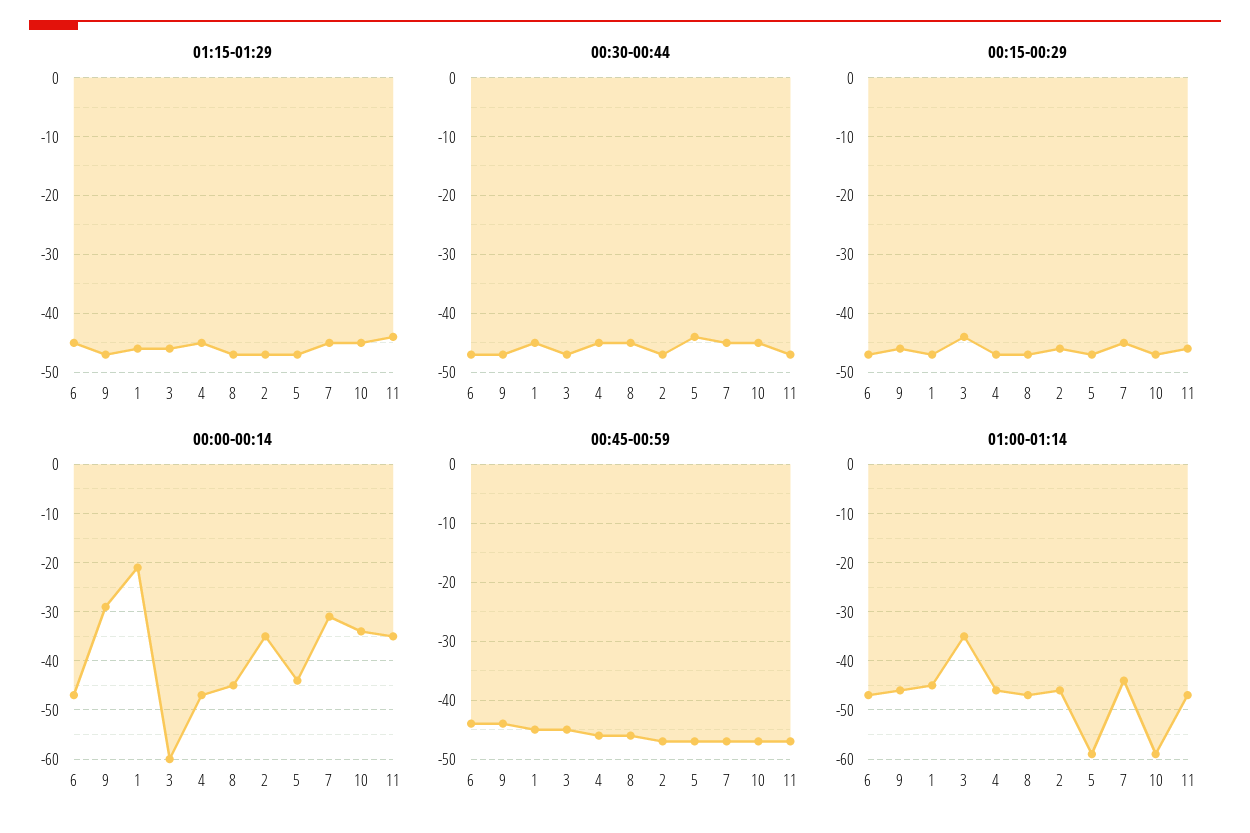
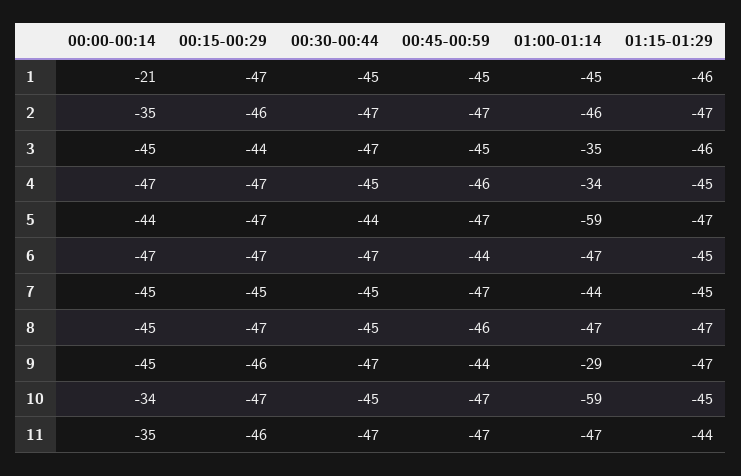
00:00-00:14, 9: -30 -> -45
00:00-00:14, 3: -60 -> -45
00:00-00:14, 7: -30 -> -45
01:00-01:14, 9: -45 -> -29
01:00-01:14, 4: -45 -> -34

